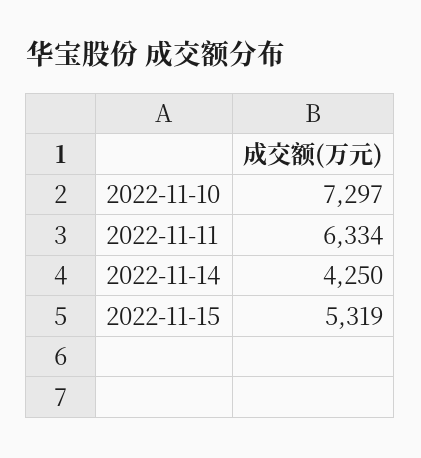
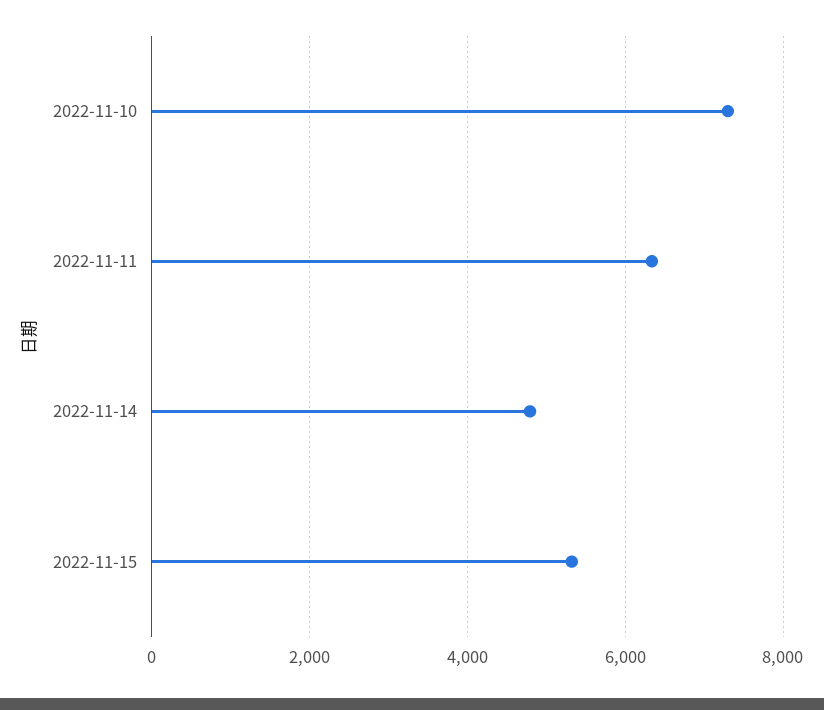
2022-11-14: 4250 -> 4800

